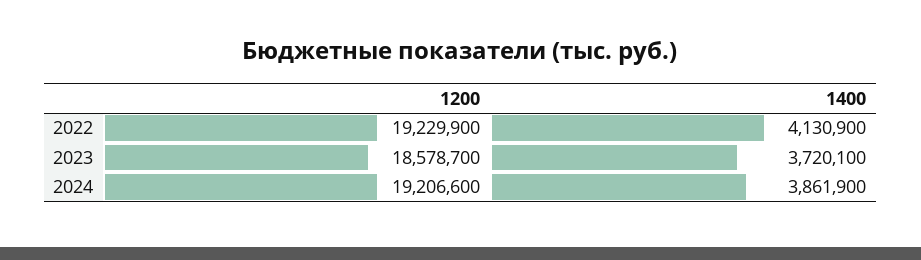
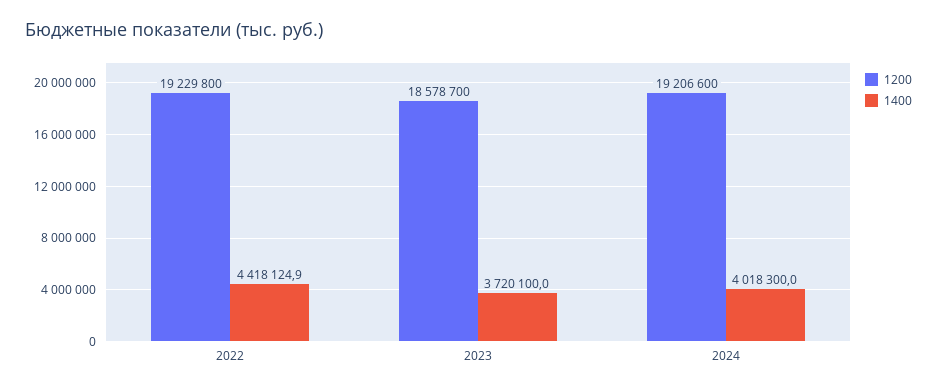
1200, 2022: 19229900 -> 19229800
1400, 2022: 4130900 -> 4418124.9
1400, 2024: 3861900 -> 4018300

